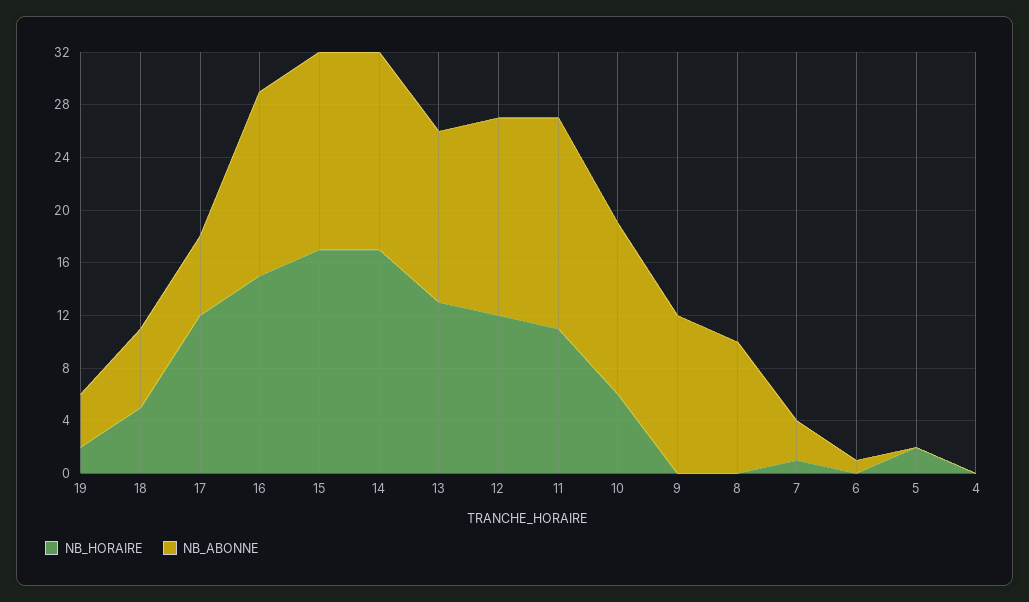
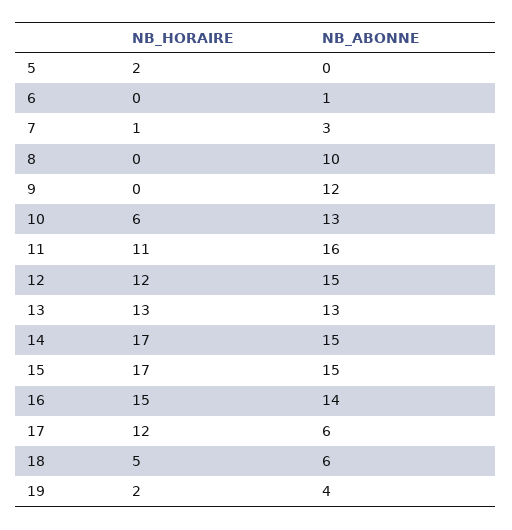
NB_HORAIRE, 4: 0 -> none
NB_ABONNE, 4: 0 -> none

